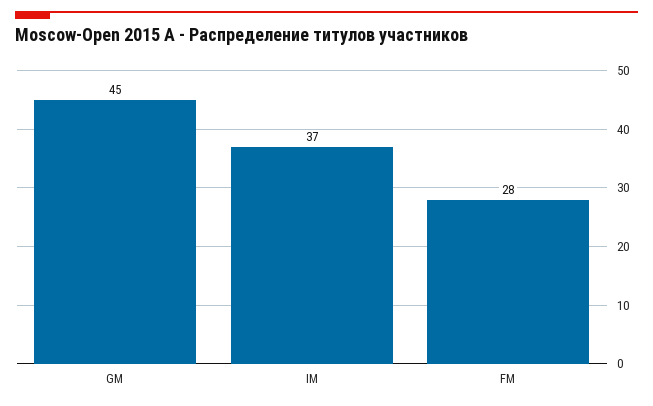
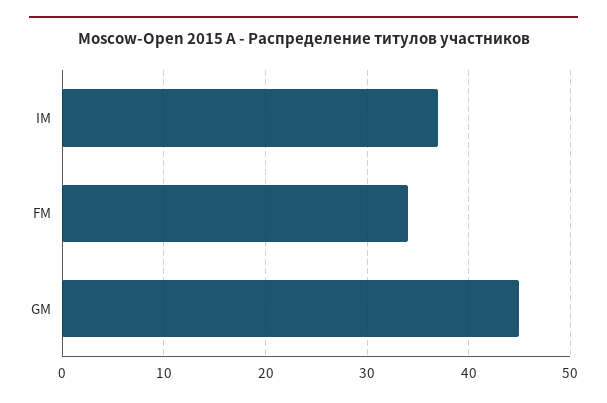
FM: 28 -> 34

